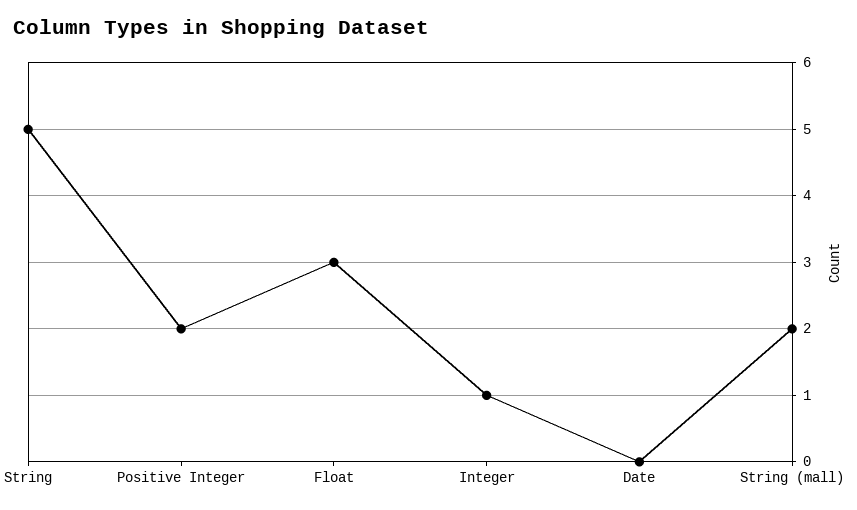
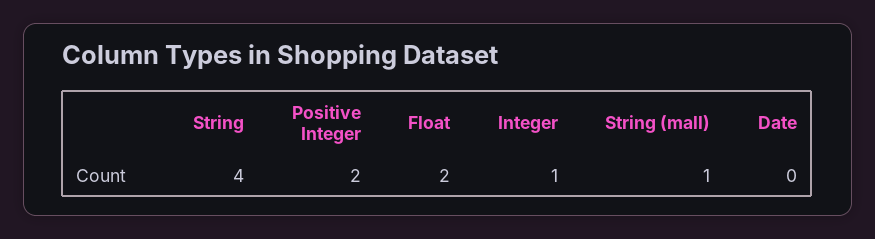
String: 5 -> 4
Float: 3 -> 2
String (mall): 2 -> 1

